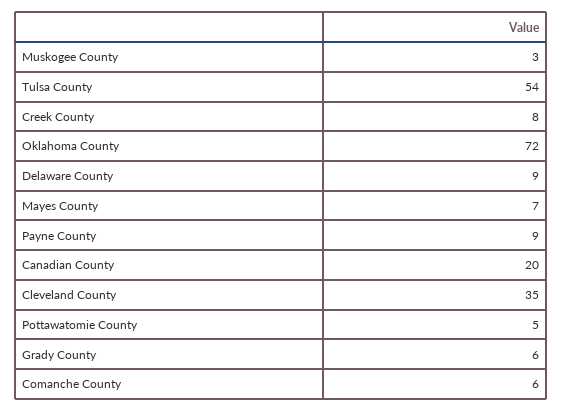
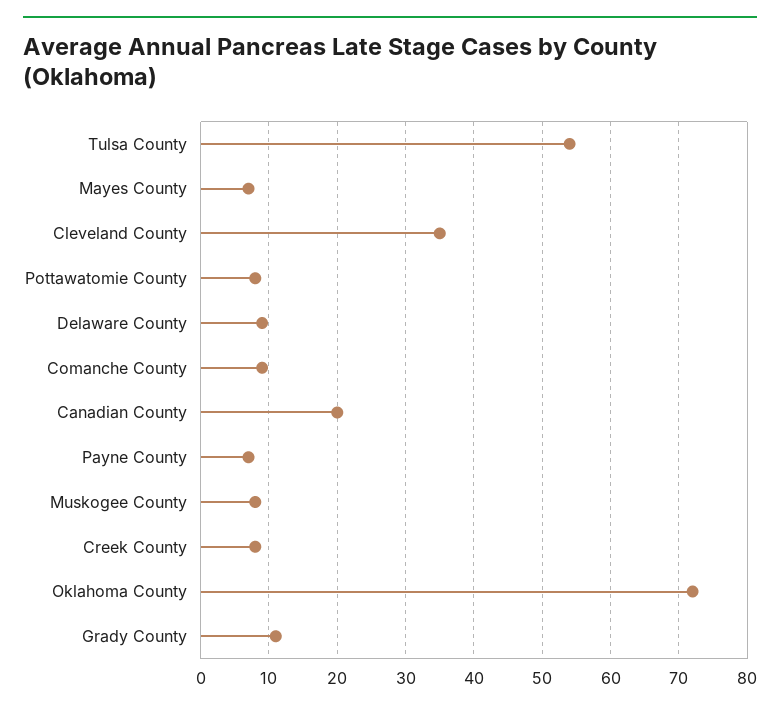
Muskogee County: 3 -> 8
Payne County: 9 -> 7
Pottawatomie County: 5 -> 8
Grady County: 6 -> 11
Comanche County: 6 -> 9

